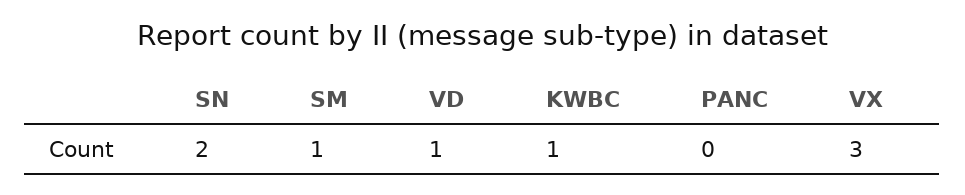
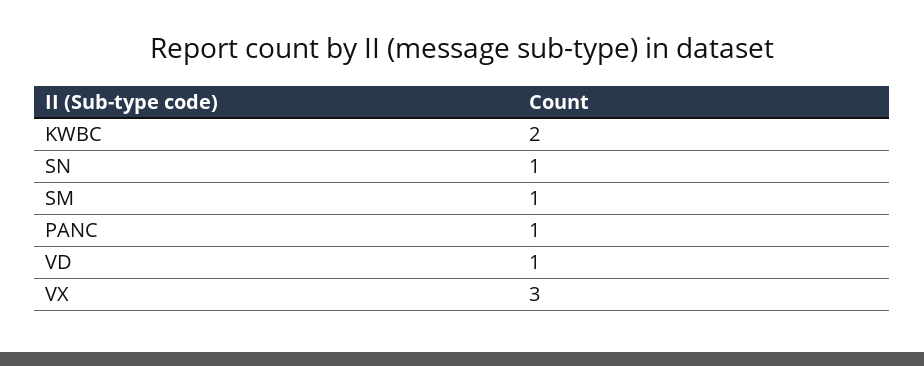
SN: 2 -> 1
KWBC: 1 -> 2
PANC: 0 -> 1

